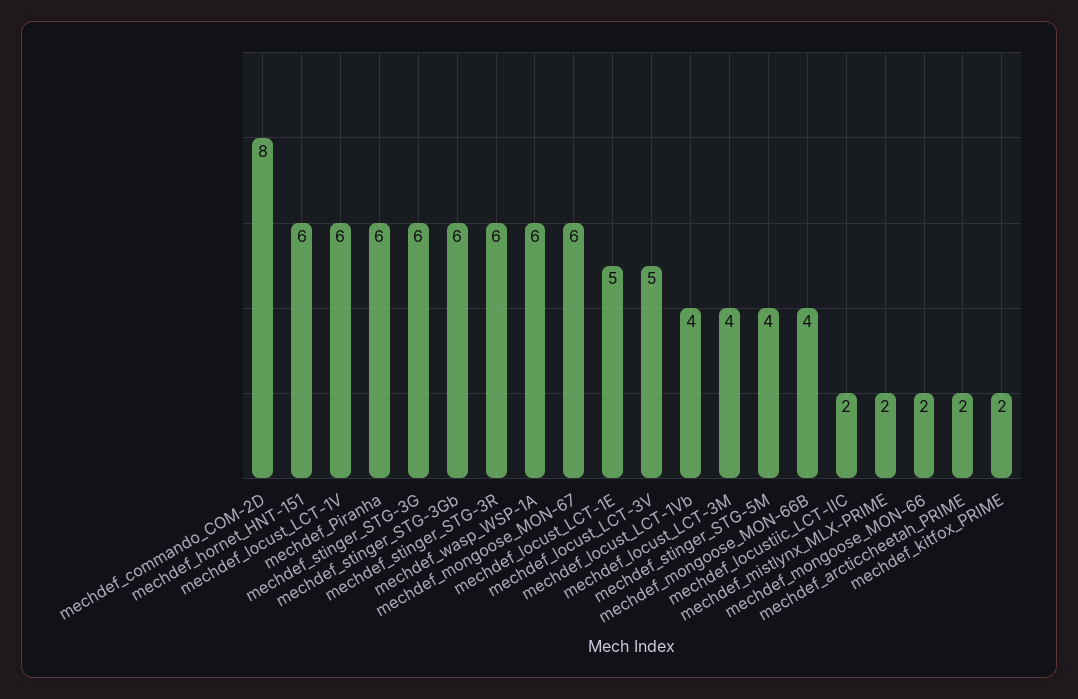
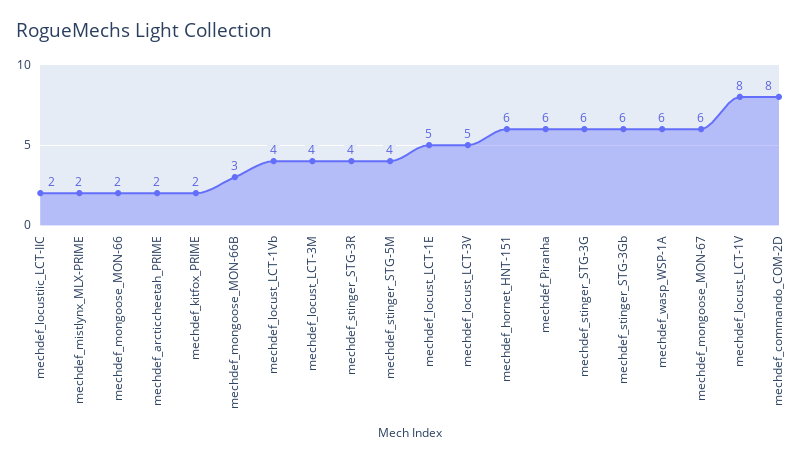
mechdef_locust_LCT-1V: 6 -> 8
mechdef_stinger_STG-3R: 6 -> 4
mechdef_mongoose_MON-66B: 4 -> 3

